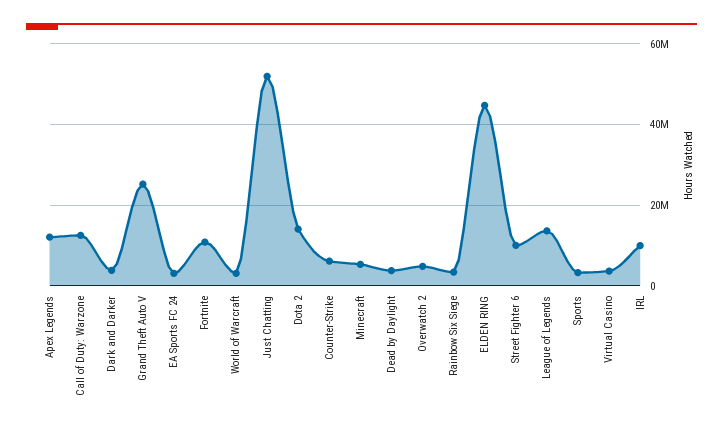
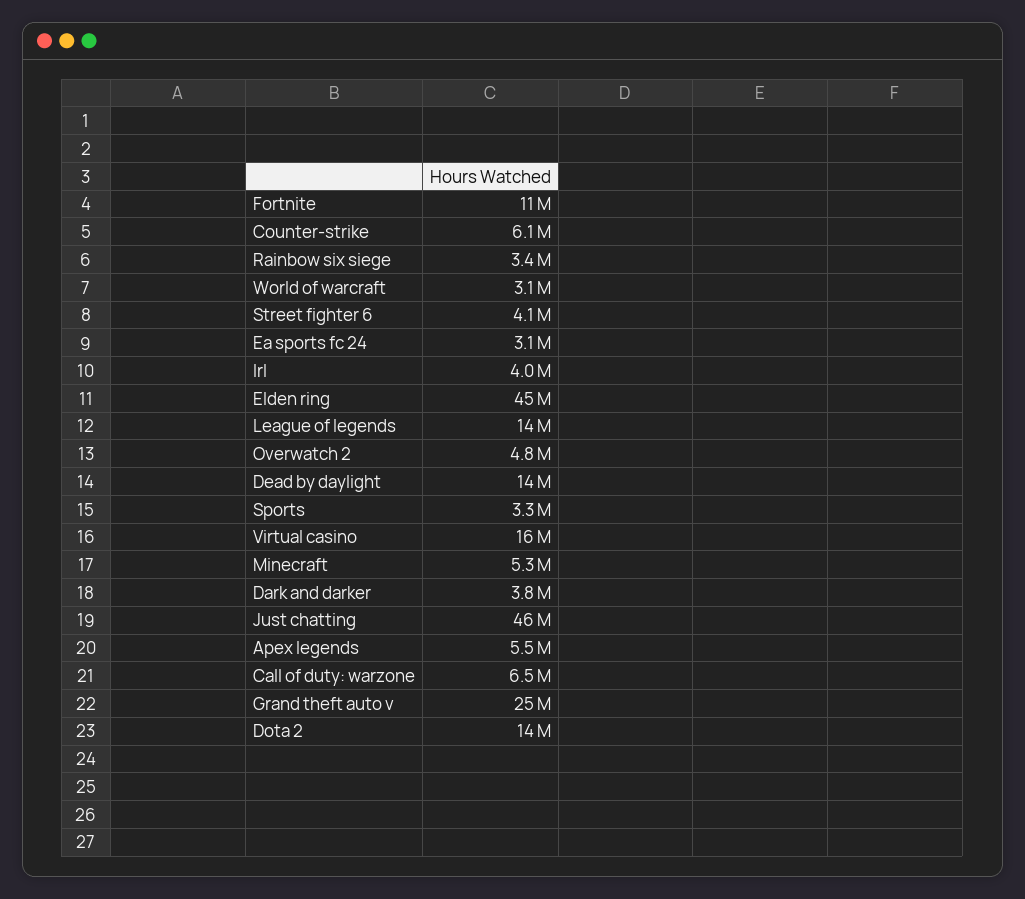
Apex Legends: 12000000 -> 5500000
Call of Duty: Warzone: 12000000 -> 6500000
Just Chatting: 52000000 -> 46000000
Dead by Daylight: 4000000 -> 14000000
Street Fighter 6: 10000000 -> 4100000
Virtual Casino: 4000000 -> 16000000
IRL: 10000000 -> 4000000

